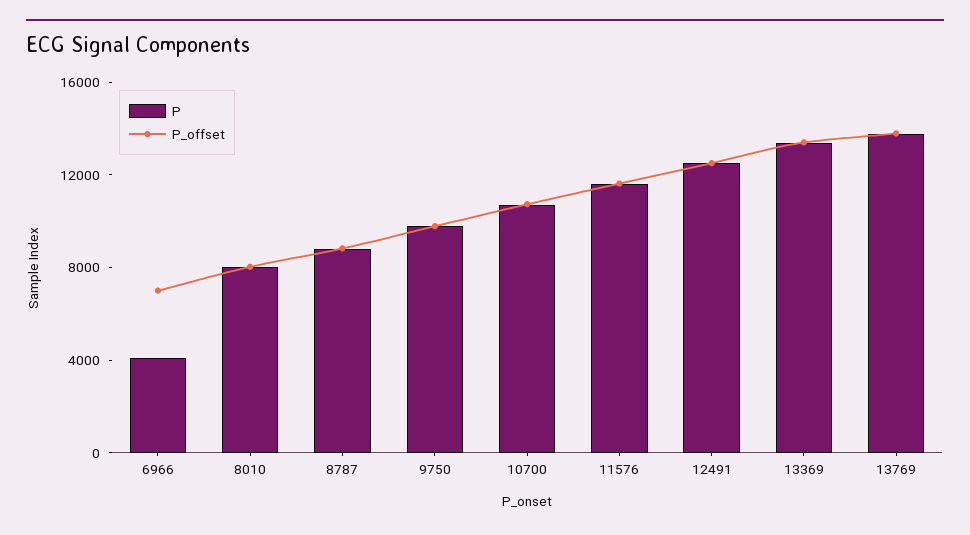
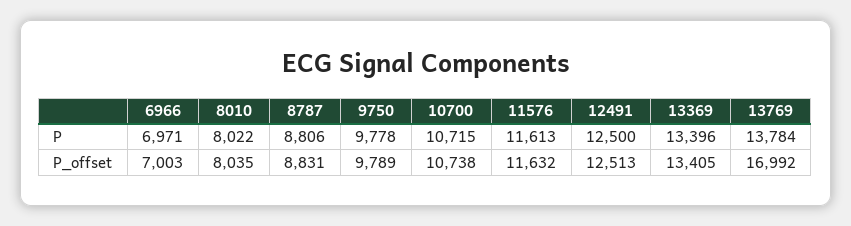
P, 6966: 4000 -> 6971
P_offset, 13769: 14000 -> 16992

